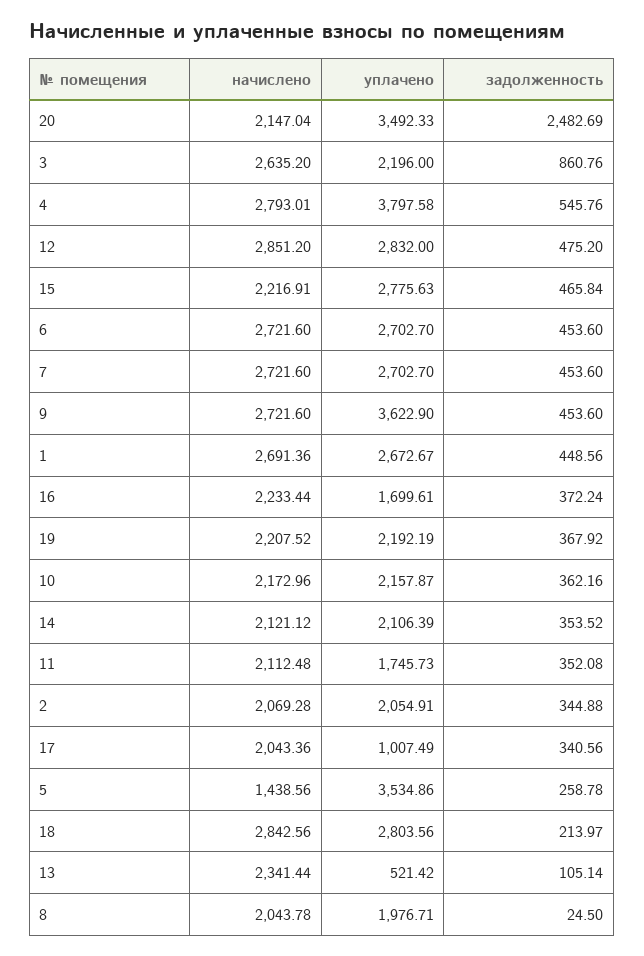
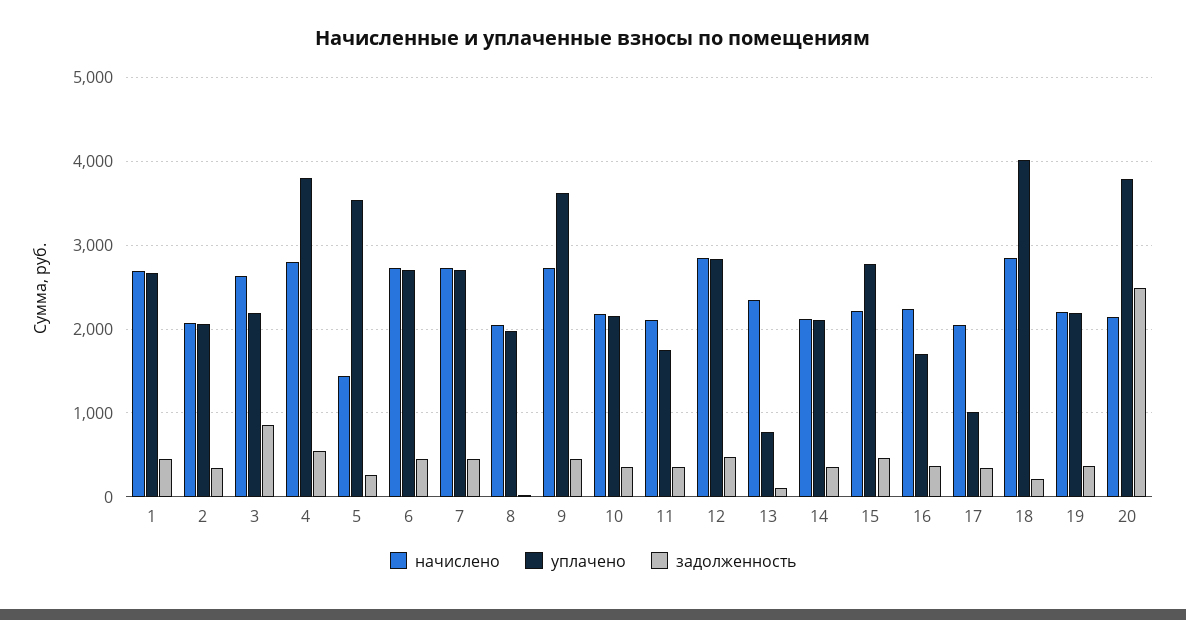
уплачено, 20: 3492.33 -> 3800
уплачено, 18: 2803.56 -> 4000
уплачено, 13: 521.42 -> 800

